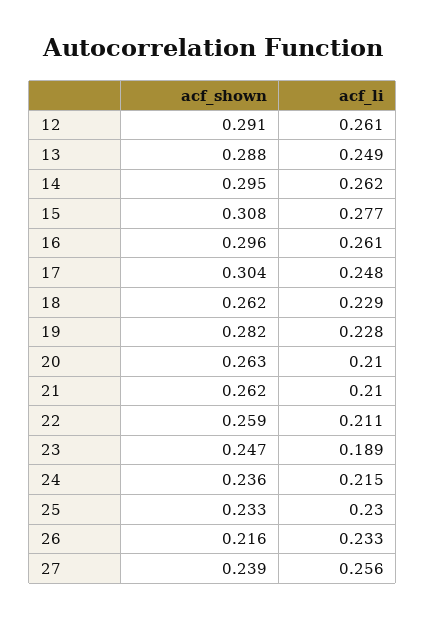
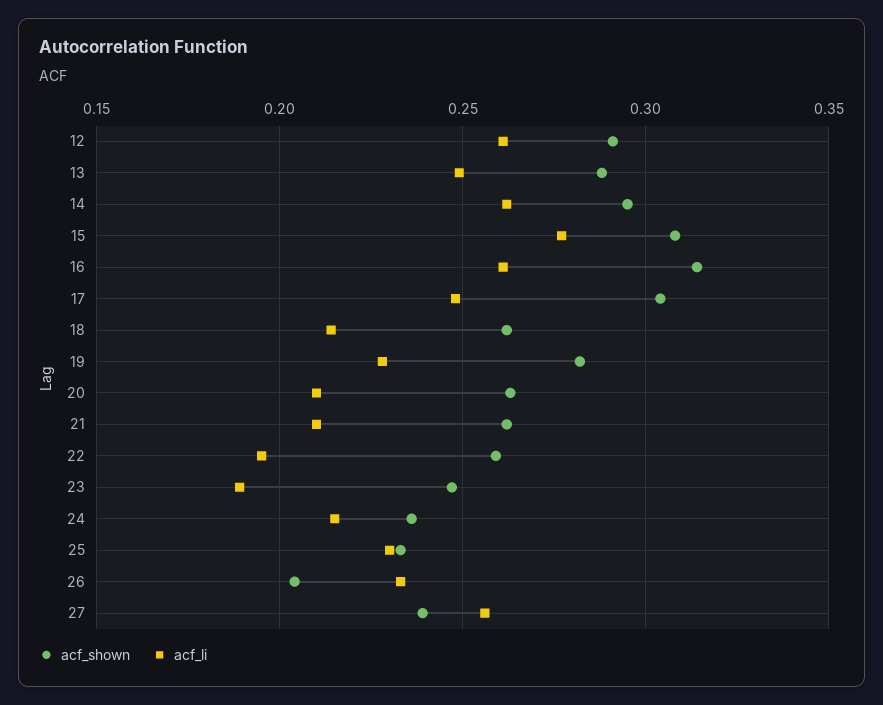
acf_shown, 16: 0.296 -> 0.315
acf_li, 18: 0.229 -> 0.215
acf_li, 22: 0.211 -> 0.195
acf_shown, 26: 0.216 -> 0.205

